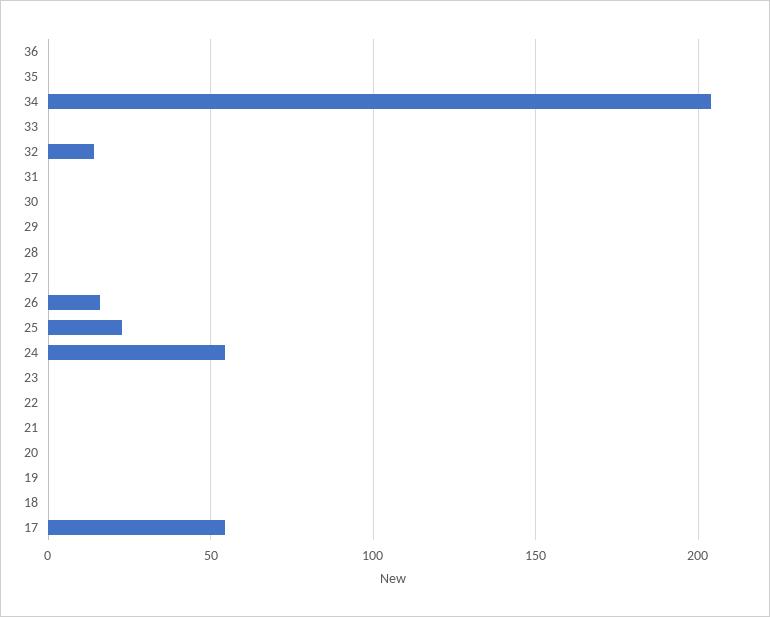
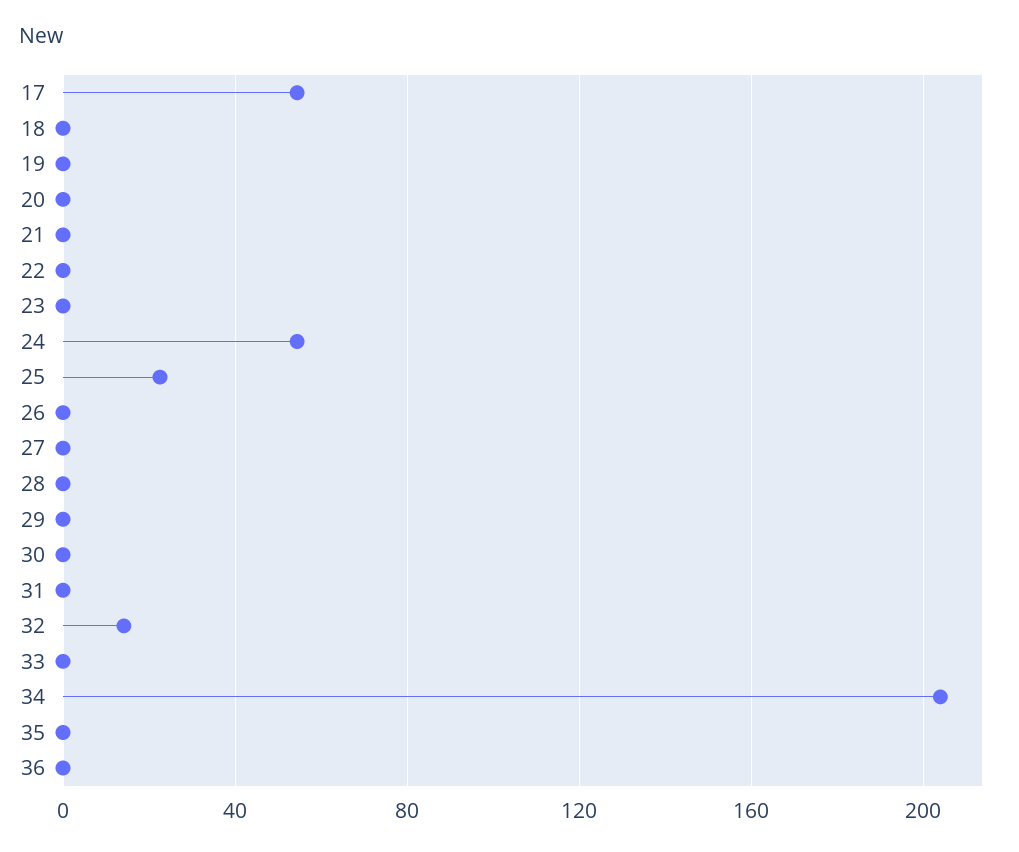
26: 15 -> 0

